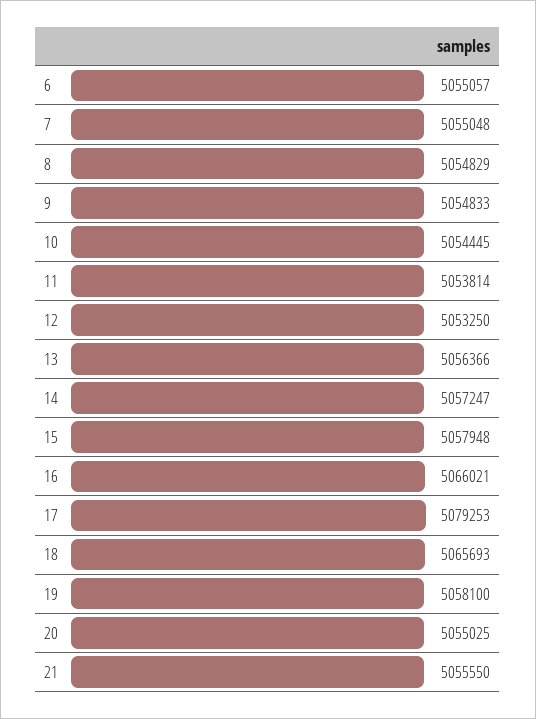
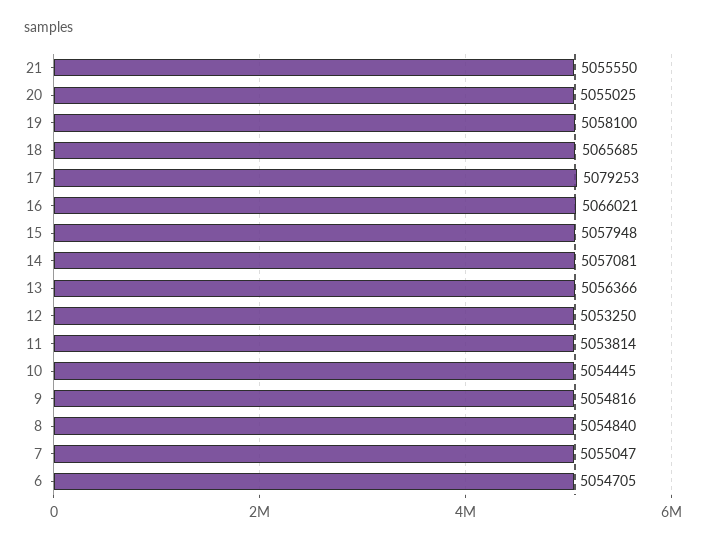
6: 5055057 -> 5054705
7: 5055048 -> 5055047
8: 5054829 -> 5054840
9: 5054833 -> 5054816
14: 5057247 -> 5057081
18: 5065693 -> 5065685

